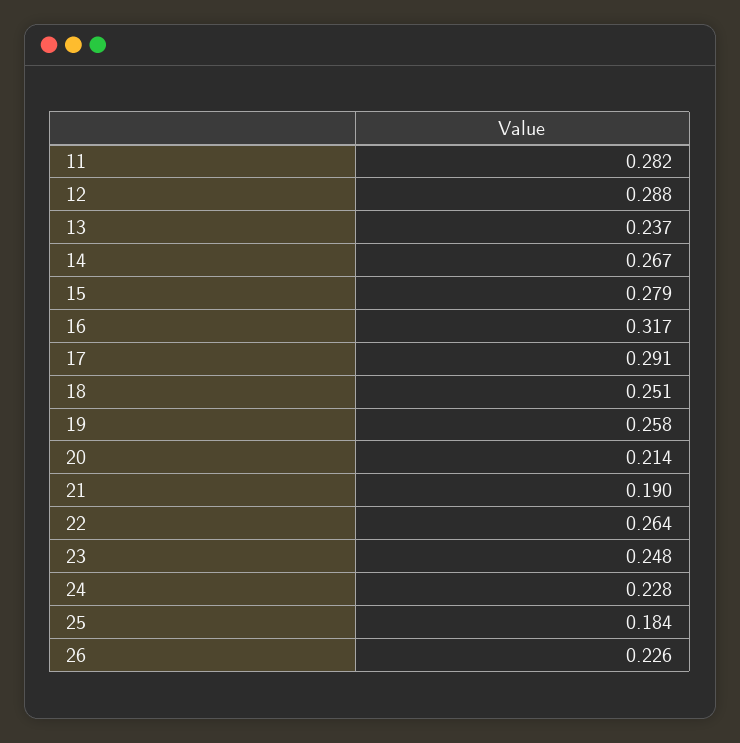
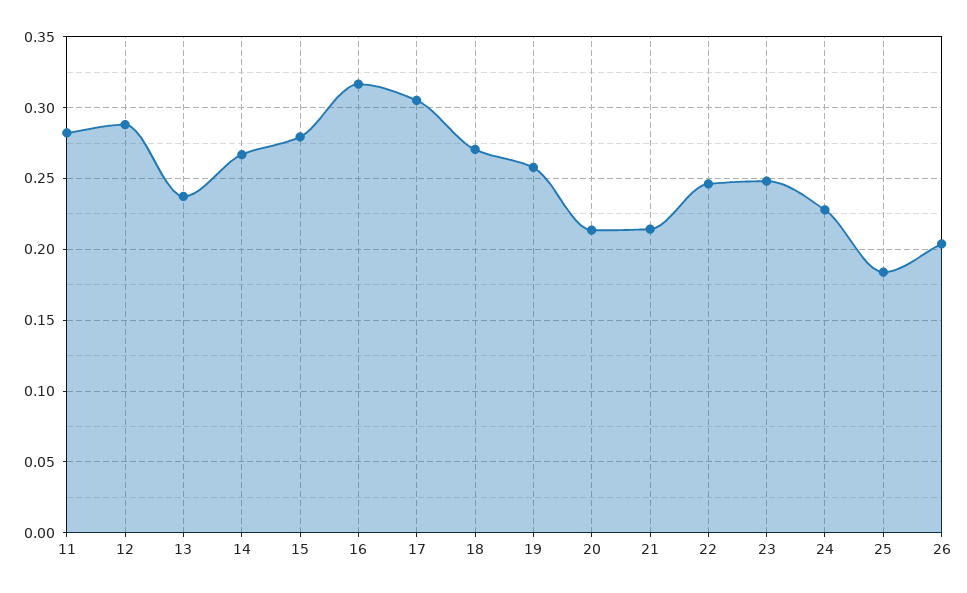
17: 0.291 -> 0.305
18: 0.251 -> 0.27
21: 0.19 -> 0.215
22: 0.264 -> 0.245
26: 0.226 -> 0.205

